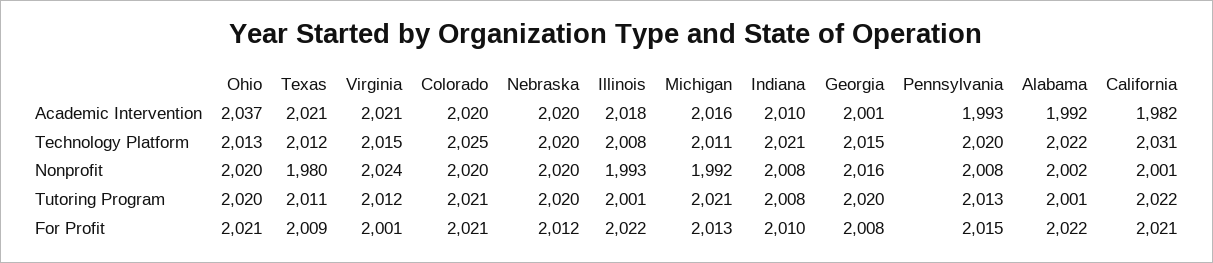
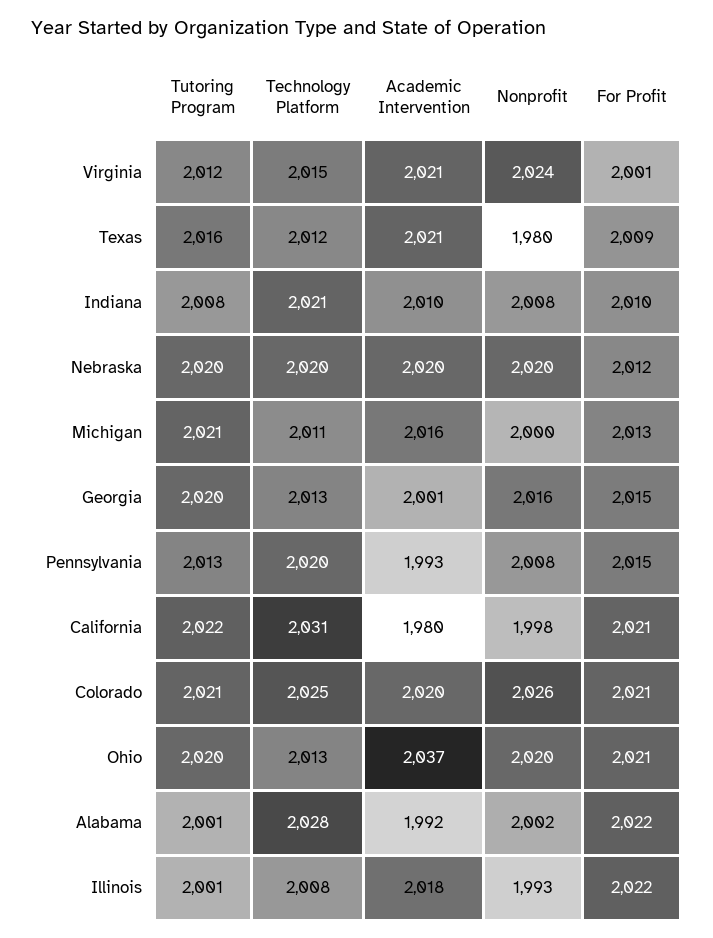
California, Academic Intervention: 1982 -> 1980
Georgia, Technology Platform: 2015 -> 2013
Alabama, Technology Platform: 2022 -> 2028
Colorado, Nonprofit: 2020 -> 2026
Michigan, Nonprofit: 1992 -> 2000
California, Nonprofit: 2001 -> 1998
Texas, Tutoring Program: 2011 -> 2016
Georgia, For Profit: 2008 -> 2015

